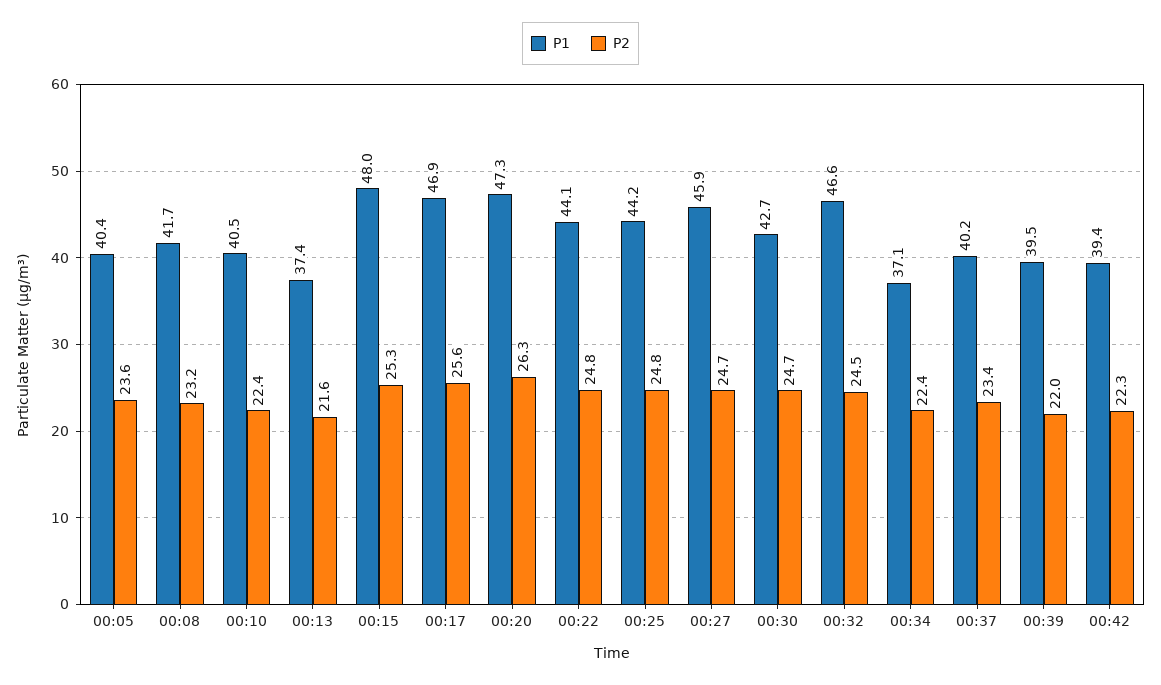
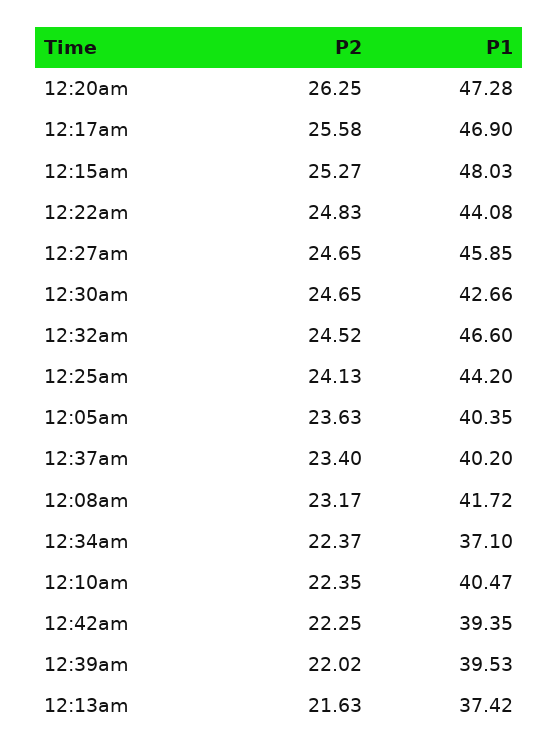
P2, 00:25: 24.8 -> 24.13

